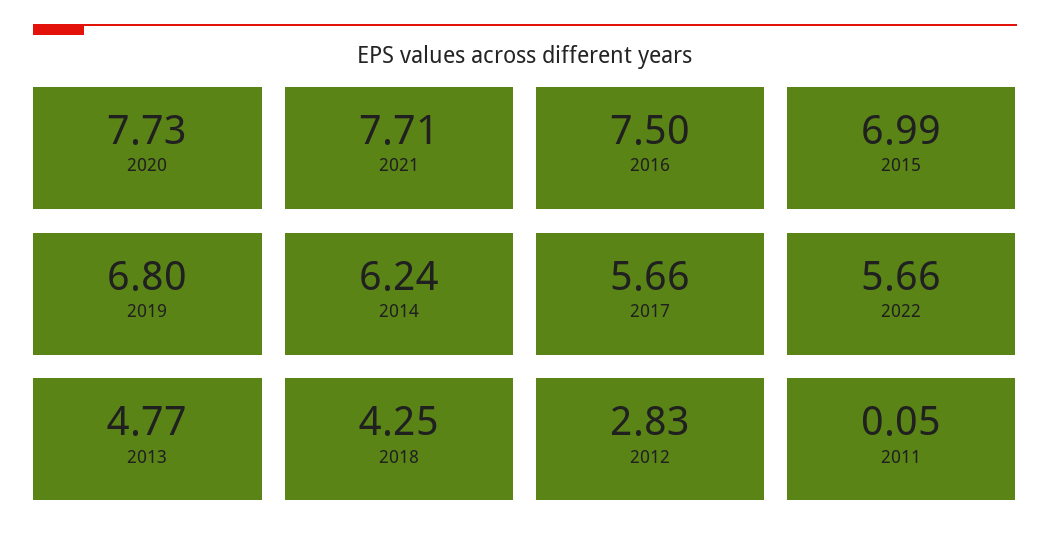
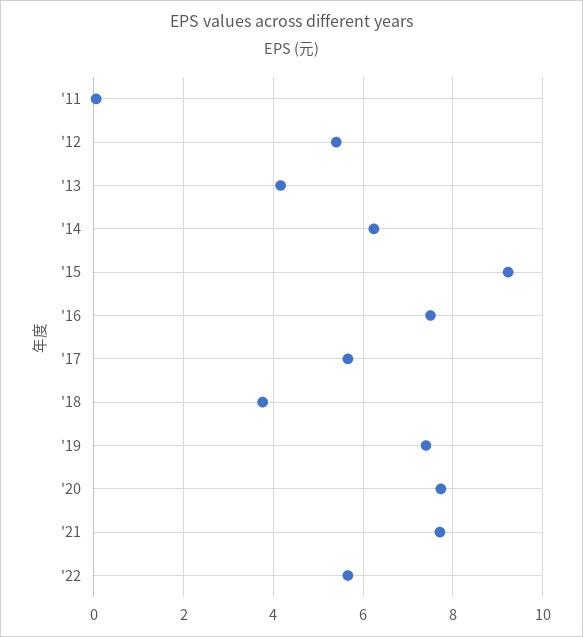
2015: 6.99 -> 9.2
2019: 6.8 -> 7.4
2013: 4.77 -> 4.2
2018: 4.25 -> 3.8
2012: 2.83 -> 5.4

